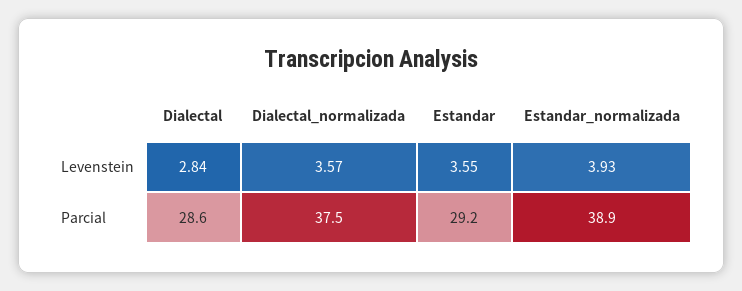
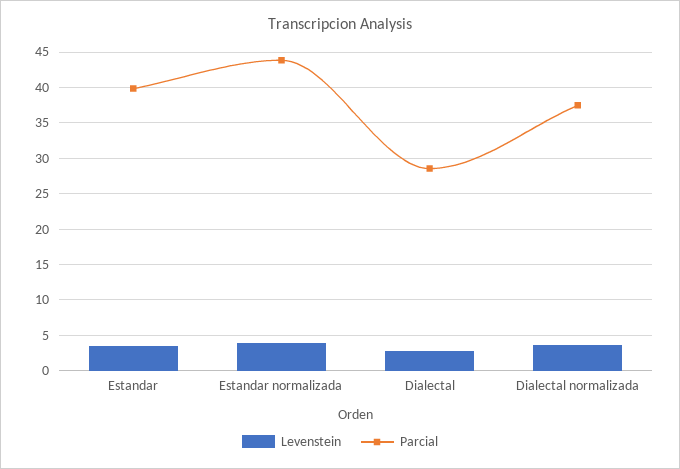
Parcial, Estandar: 29.2 -> 40
Parcial, Estandar_normalizada: 38.9 -> 44

